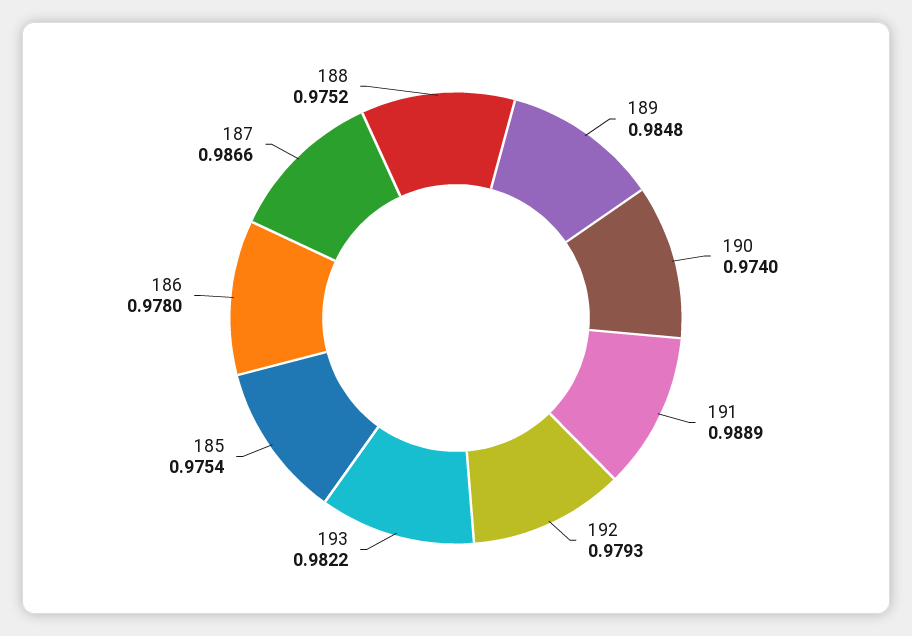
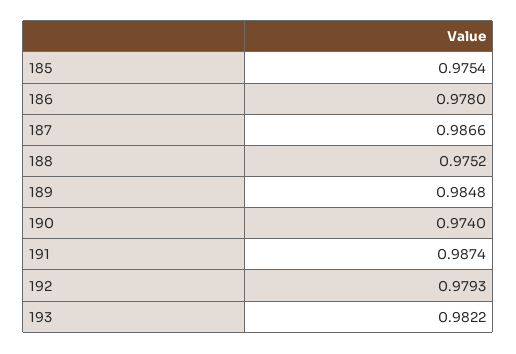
191: 0.9889 -> 0.9874

